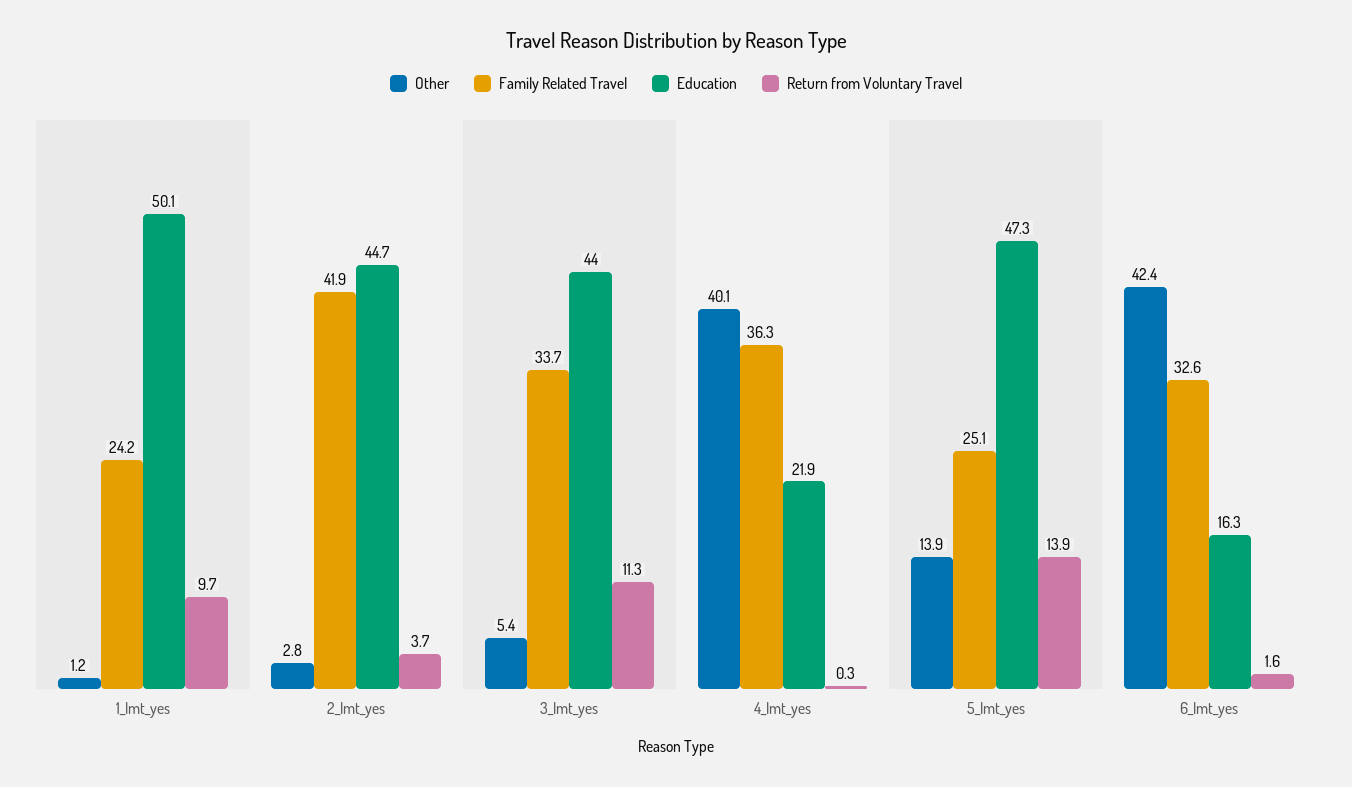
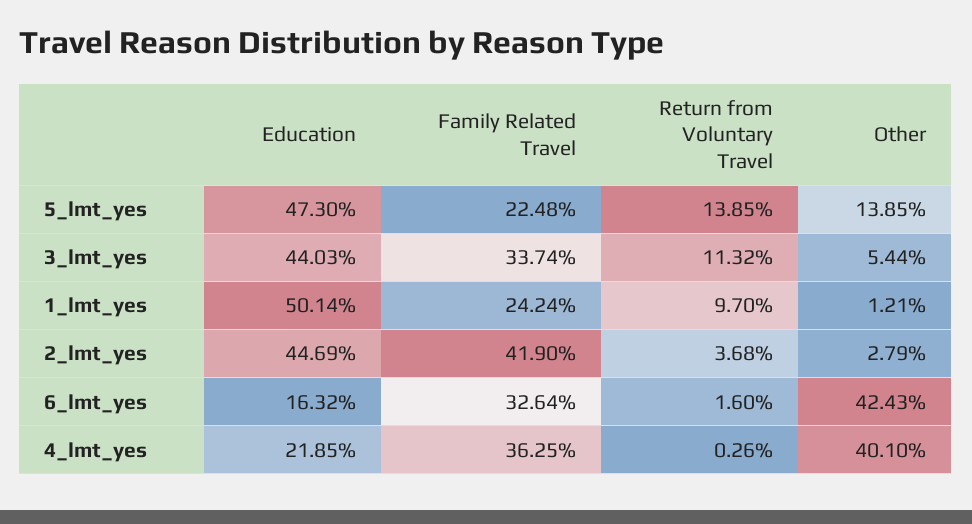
Family Related Travel, 5_lmt_yes: 25.1 -> 22.48

